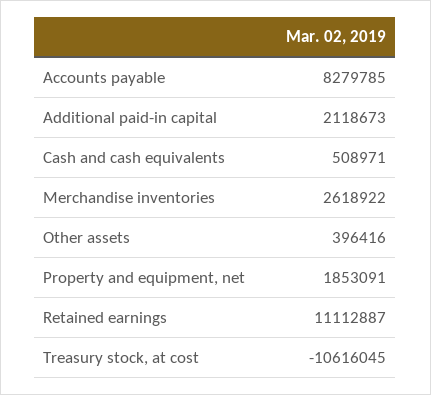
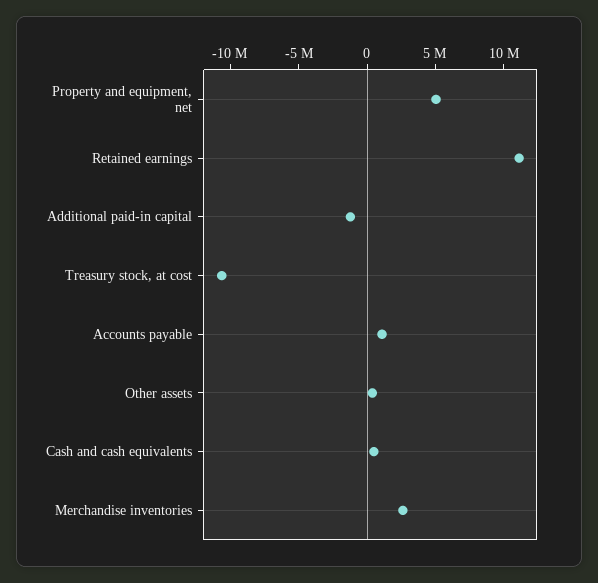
Accounts payable: 8279785 -> 1000000
Additional paid-in capital: 2118673 -> -1000000
Property and equipment, net: 1853091 -> 5000000

